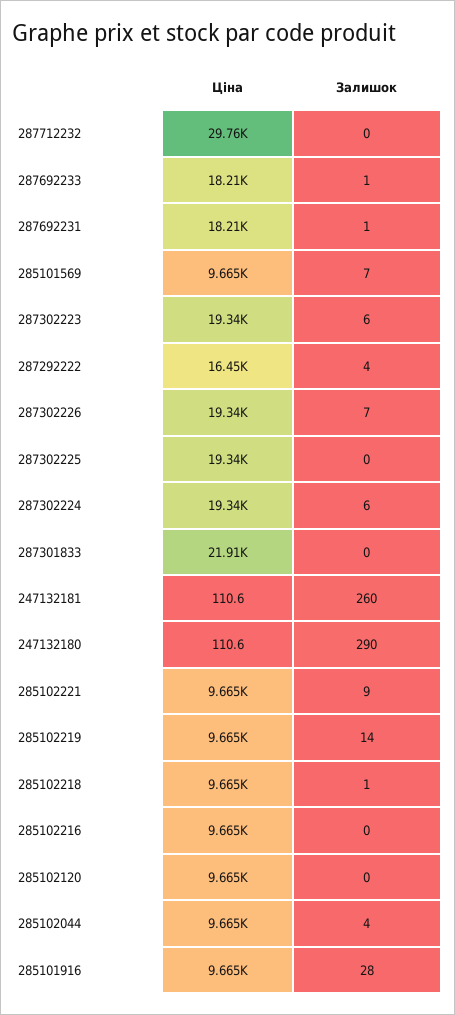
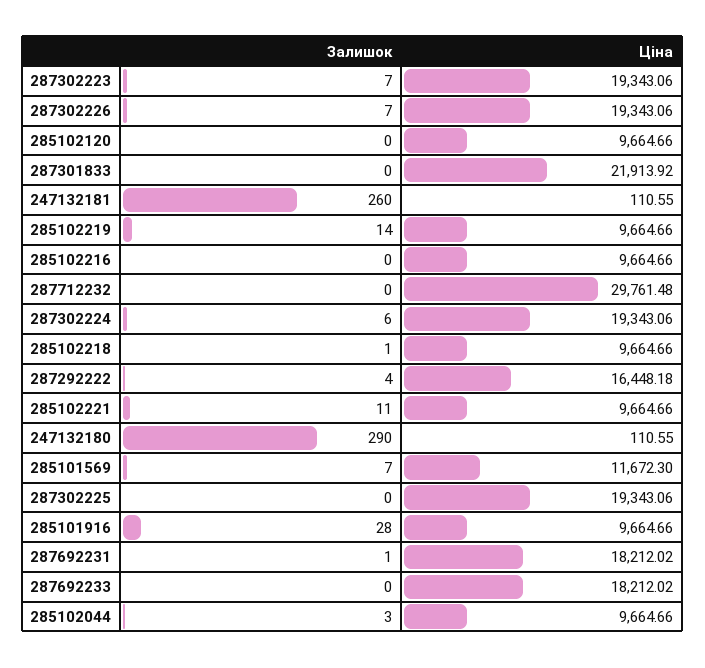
Залишок, 287692233: 1 -> 0
Ціна, 285101569: 9665 -> 11672.3
Залишок, 287302223: 6 -> 7
Залишок, 285102221: 9 -> 11
Залишок, 285102044: 4 -> 3

